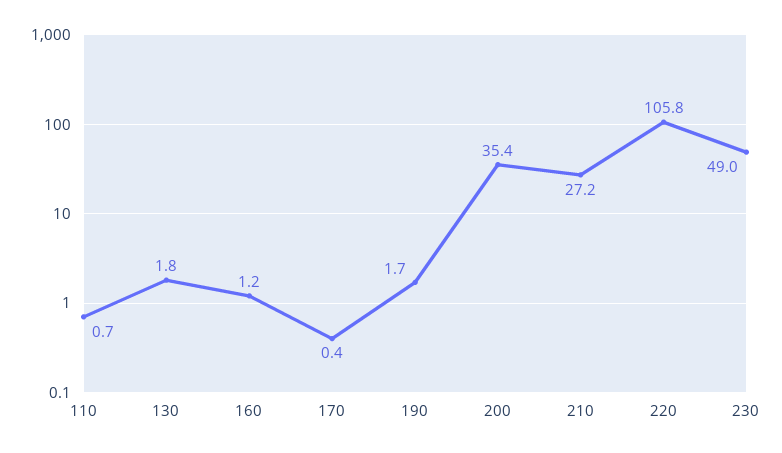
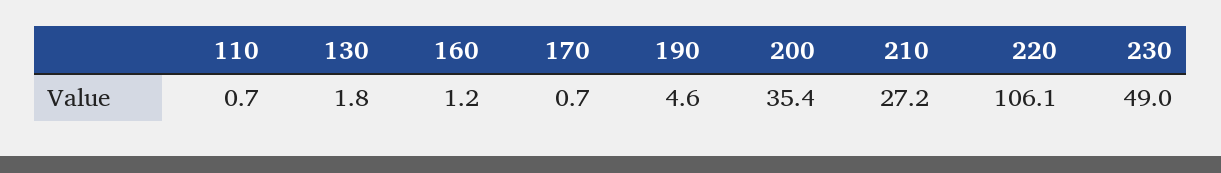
170: 0.4 -> 0.7
190: 1.7 -> 4.6
220: 105.8 -> 106.1

